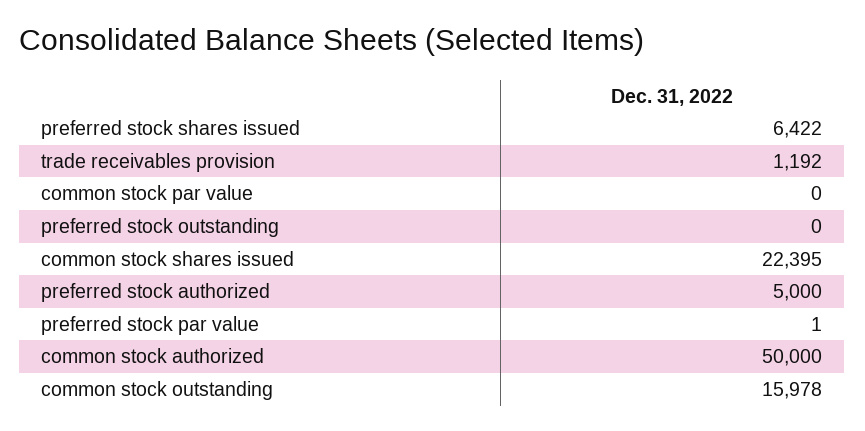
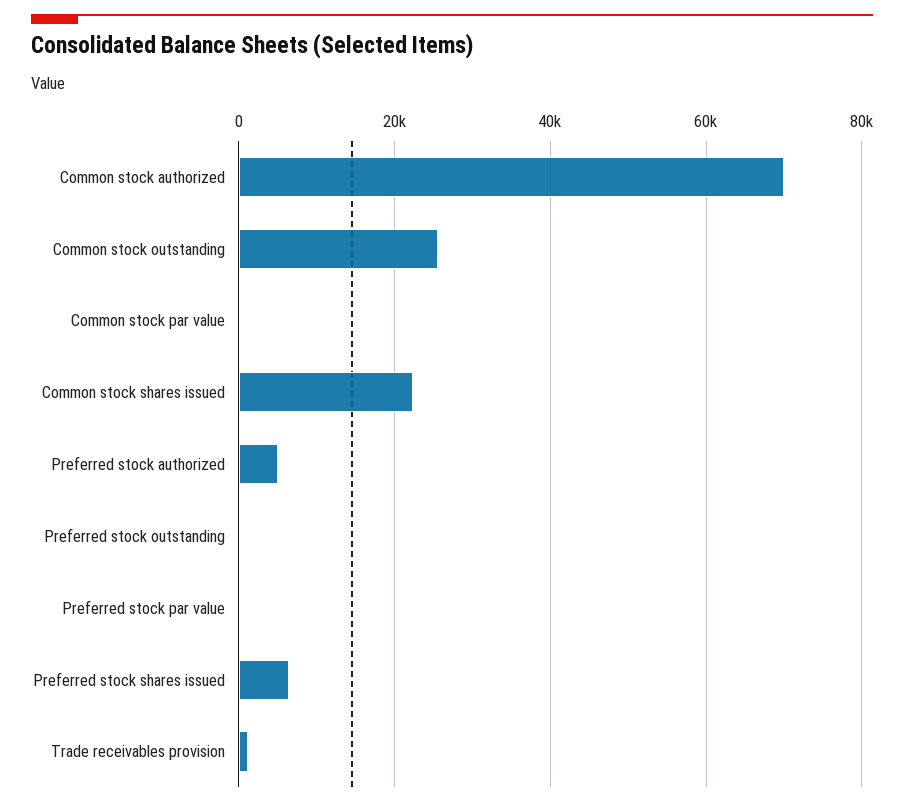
common stock authorized: 50000 -> 70000
common stock outstanding: 15978 -> 26000

